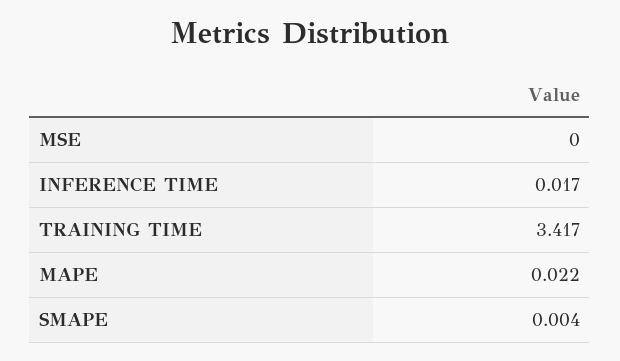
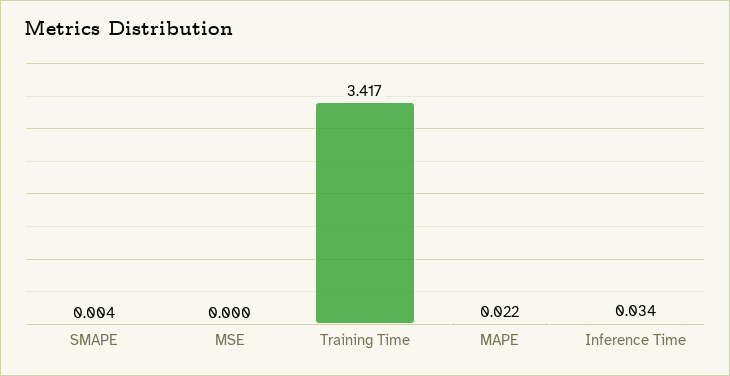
INFERENCE TIME: 0.017 -> 0.034

